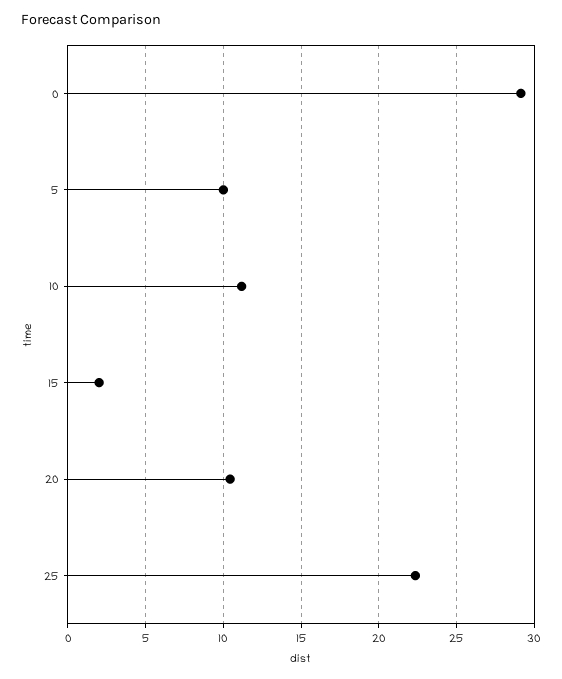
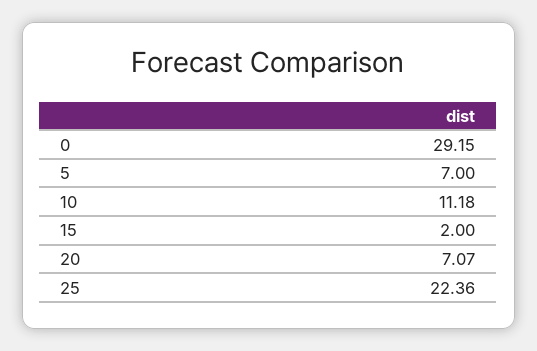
5: 10 -> 7
20: 10.5 -> 7.07

